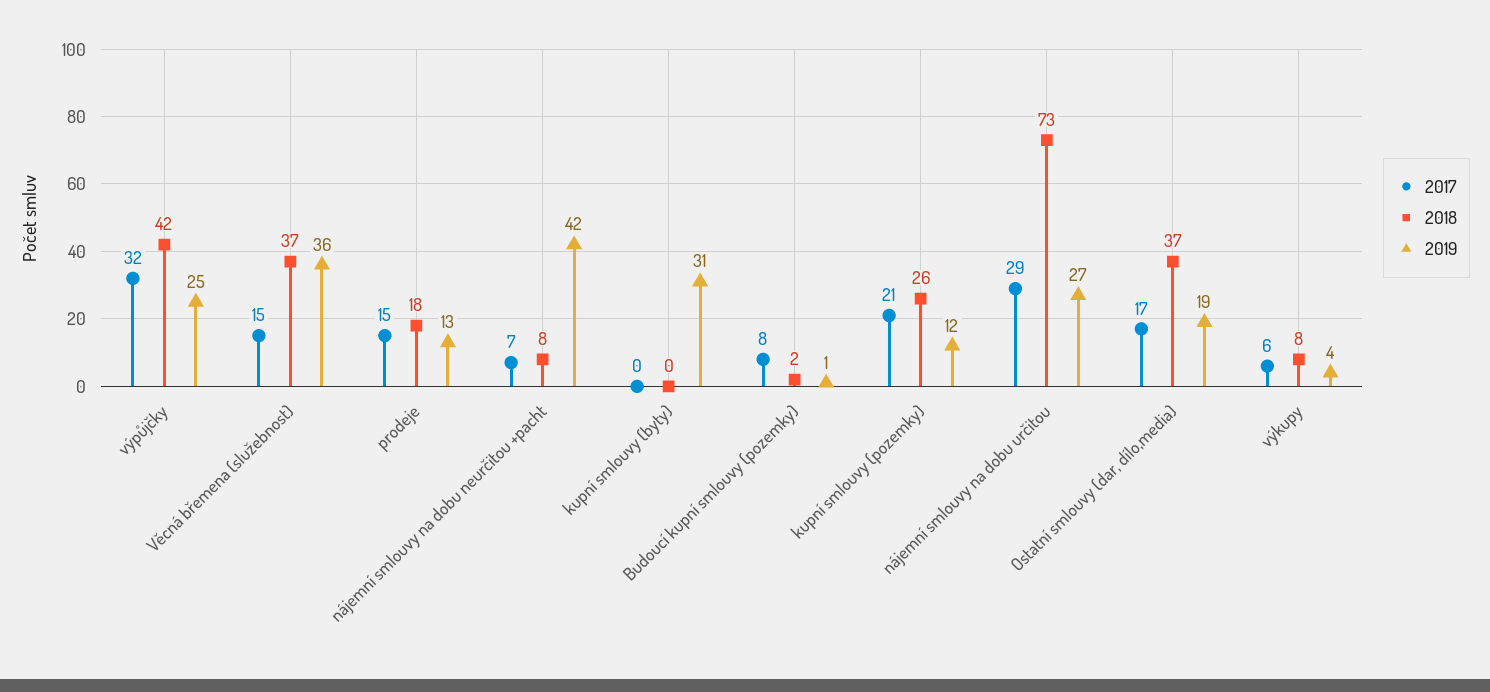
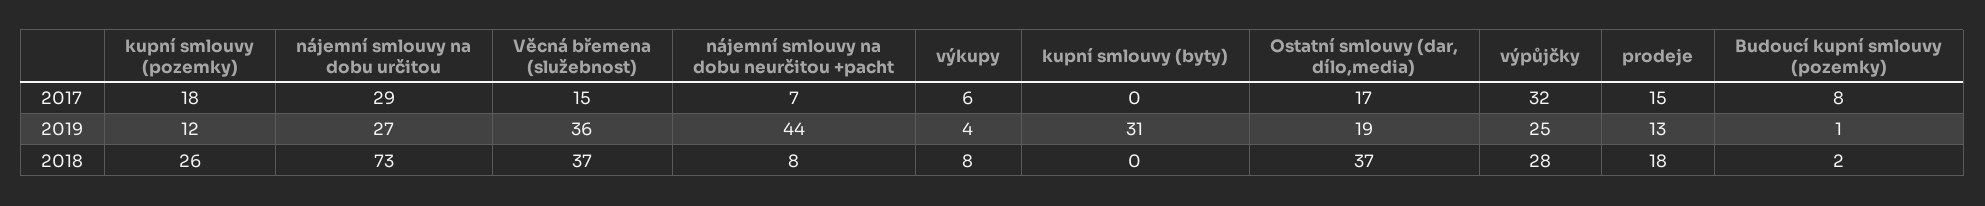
2018, výpůjčky: 42 -> 28
2019, nájemní smlouvy na dobu neurčitou +pacht: 42 -> 44
2017, kupní smlouvy (pozemky): 21 -> 18

